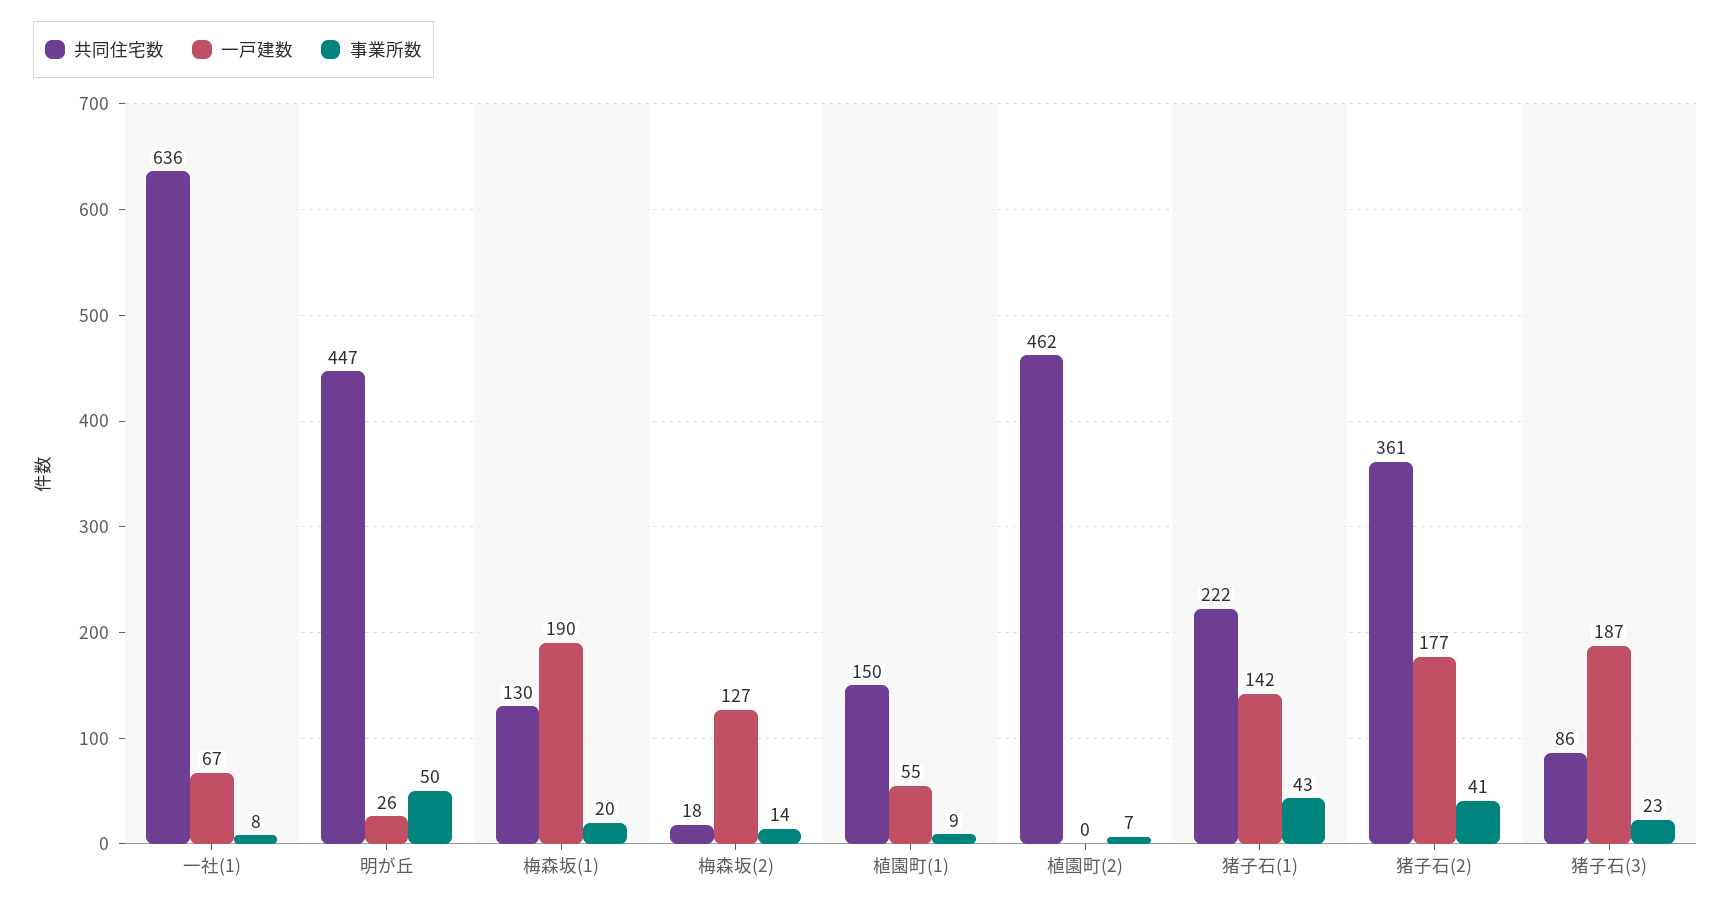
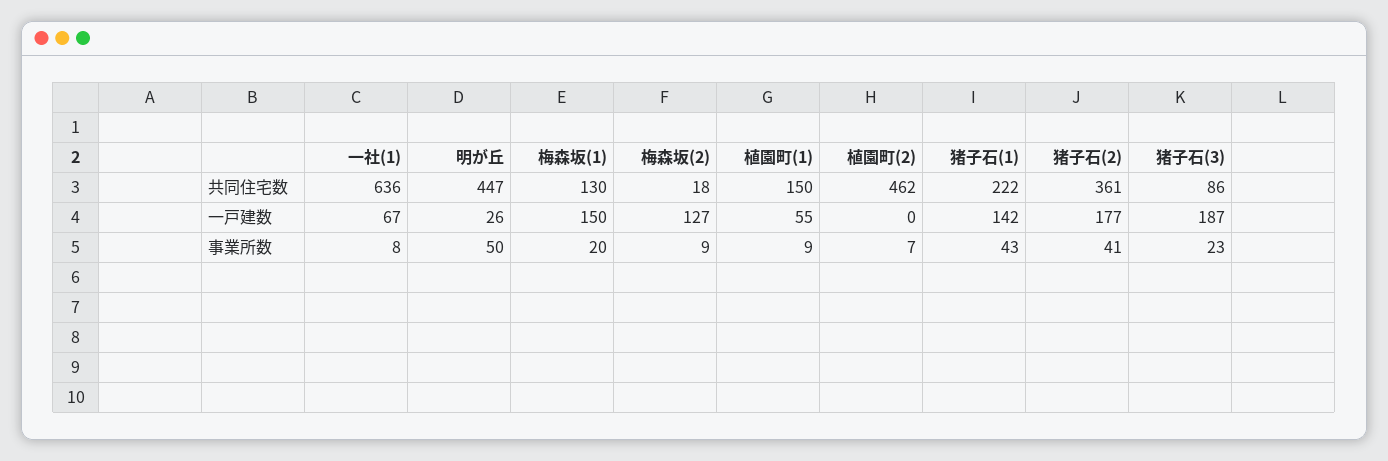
一戸建数, 梅森坂(1): 190 -> 150
事業所数, 梅森坂(2): 14 -> 9

